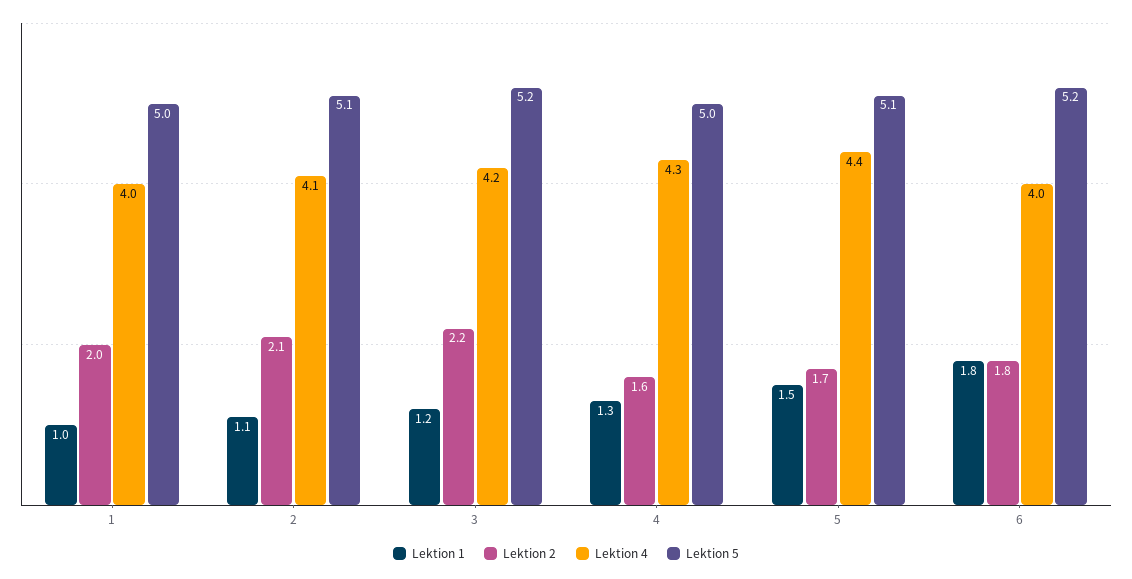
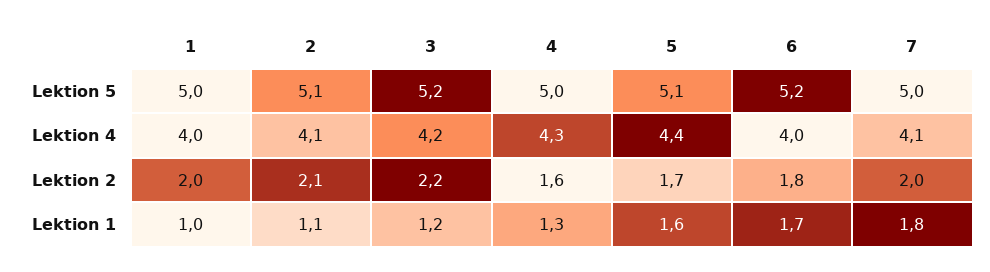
Lektion 1, 5: 1.5 -> 1.6
Lektion 1, 6: 1.8 -> 1.7
Lektion 5, 7: none -> 5
Lektion 4, 7: none -> 4.1
Lektion 2, 7: none -> 2
Lektion 1, 7: none -> 1.8

